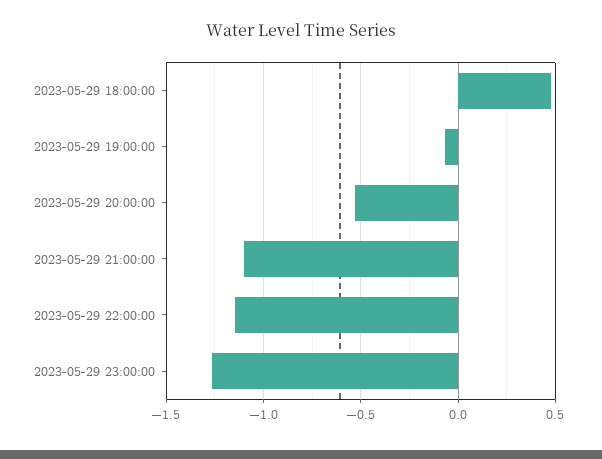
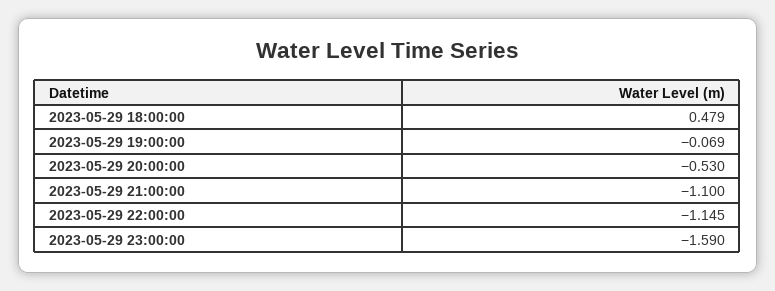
2023-05-29 23:00:00: -1.25 -> -1.59

